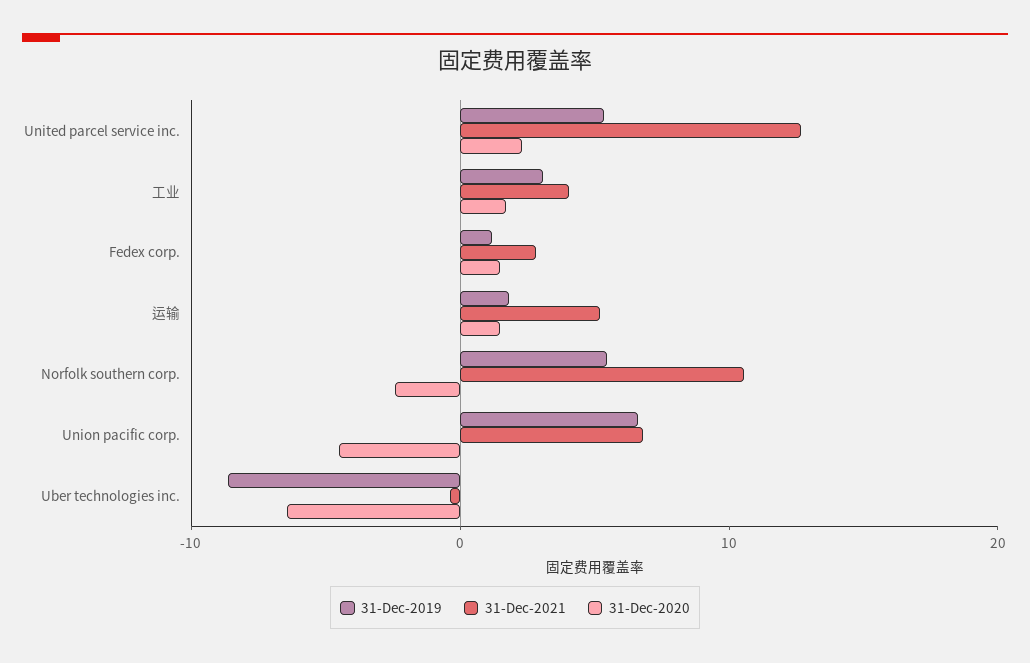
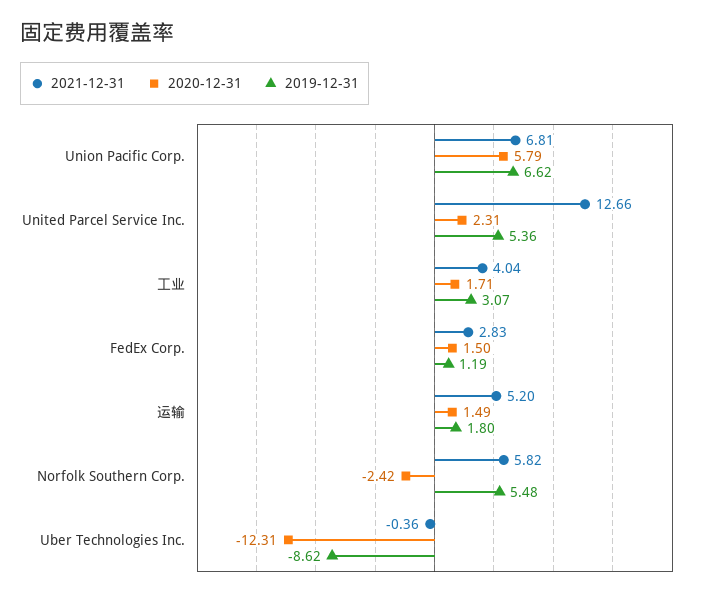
31-Dec-2021, Norfolk southern corp.: 10 -> 5.82
31-Dec-2020, Union pacific corp.: -4 -> 5.79
31-Dec-2020, Uber technologies inc.: -6 -> -12.31

